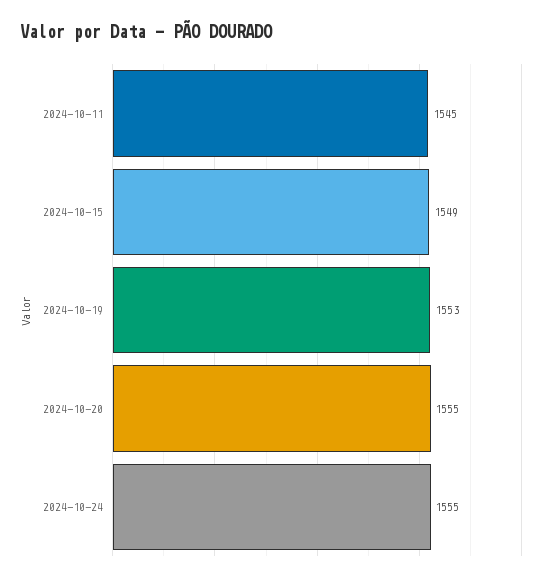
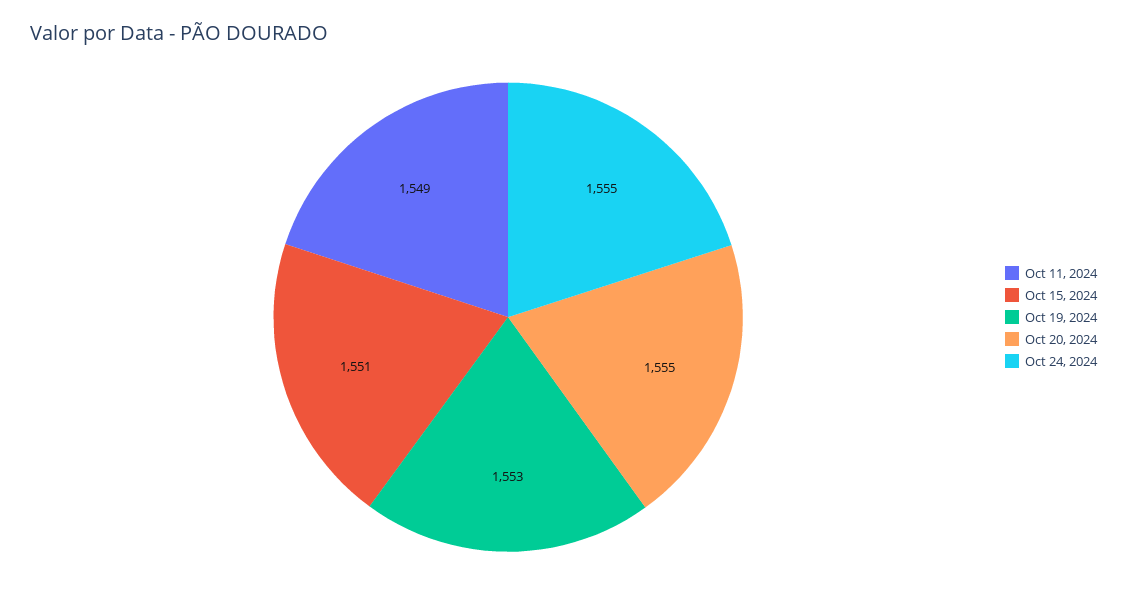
2024-10-11: 1545 -> 1549
2024-10-15: 1549 -> 1551

